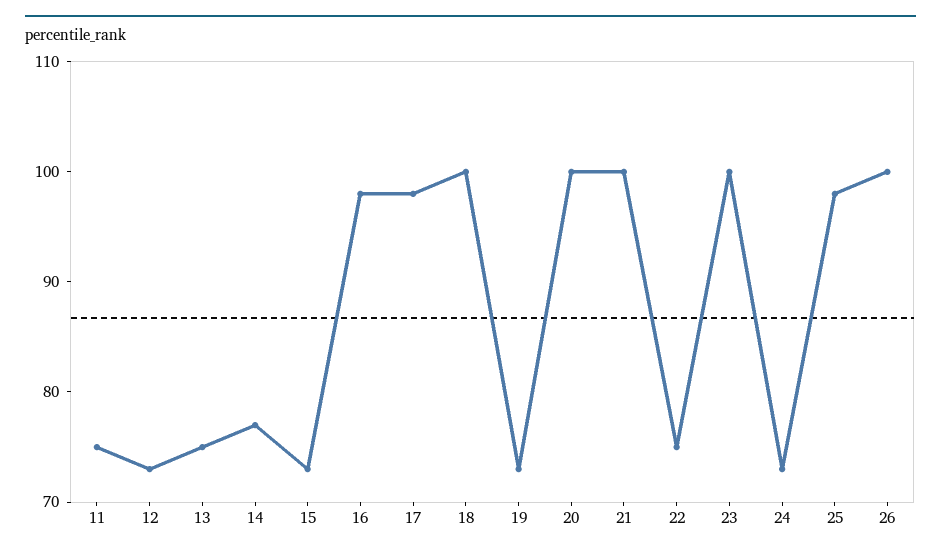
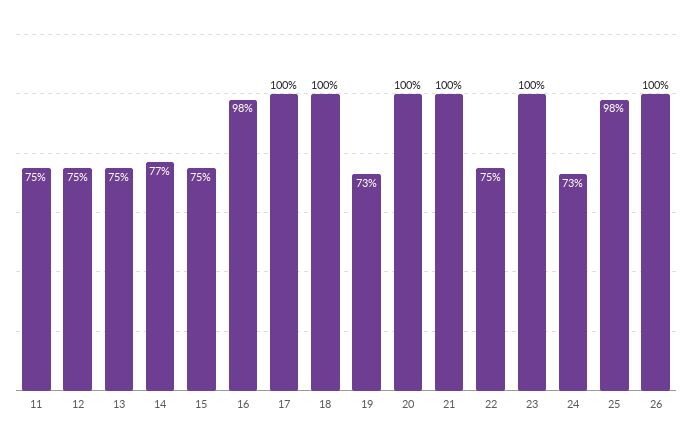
12: 73 -> 75
15: 73 -> 75
17: 98 -> 100

